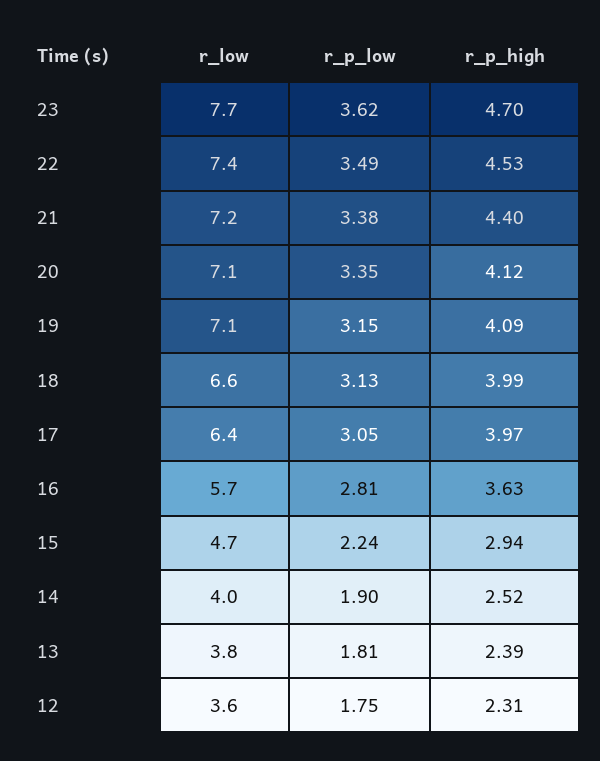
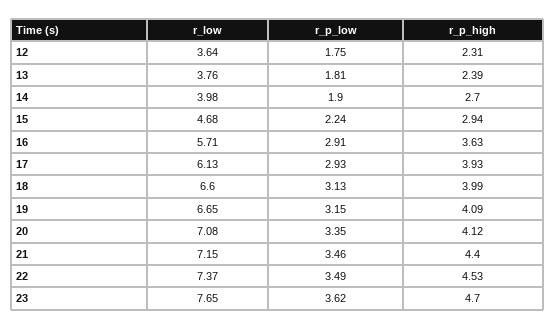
r_p_low, 21: 3.38 -> 3.46
r_low, 19: 7.1 -> 6.65
r_low, 17: 6.4 -> 6.13
r_p_low, 17: 3.05 -> 2.93
r_p_high, 17: 3.97 -> 3.93
r_p_low, 16: 2.81 -> 2.91
r_p_high, 14: 2.52 -> 2.7

